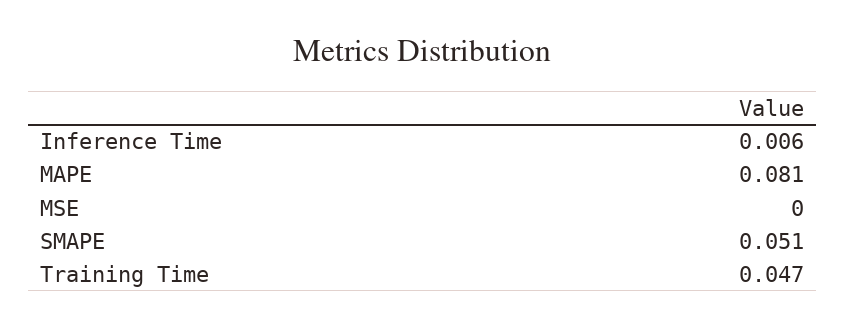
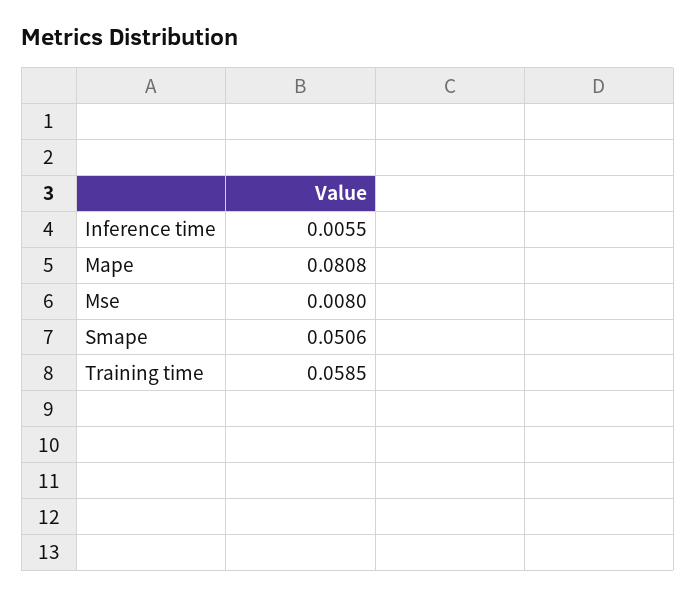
MSE: 0 -> 0.008
Training Time: 0.047 -> 0.0585

